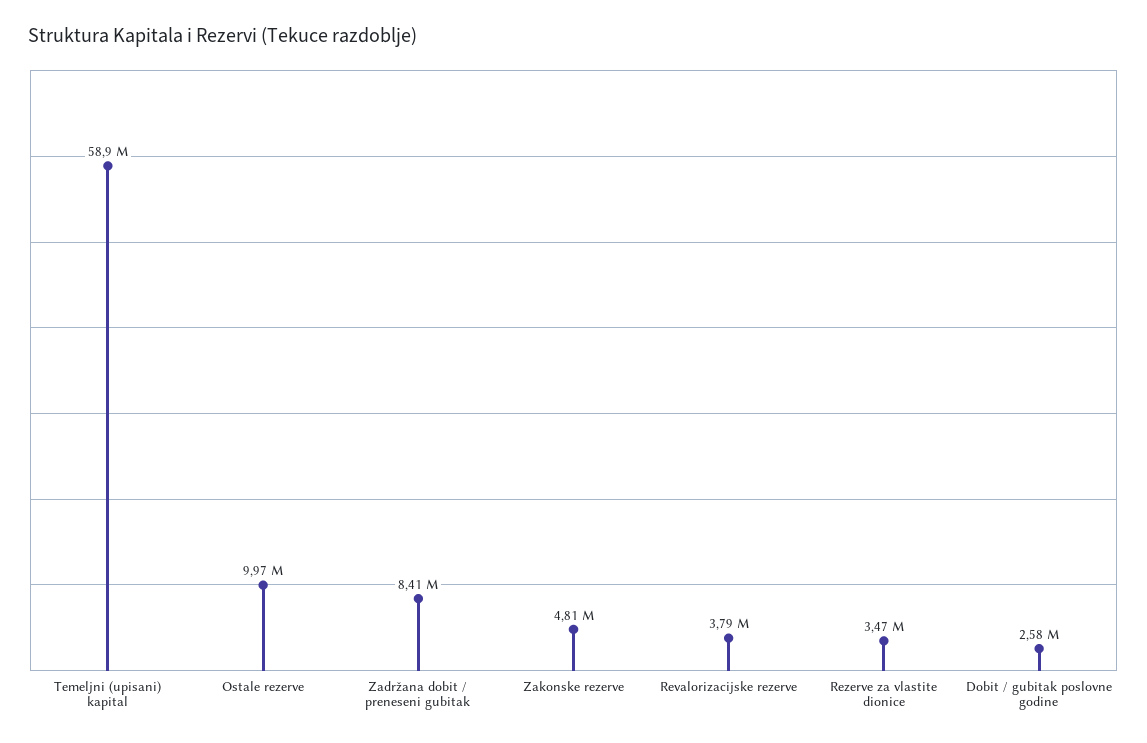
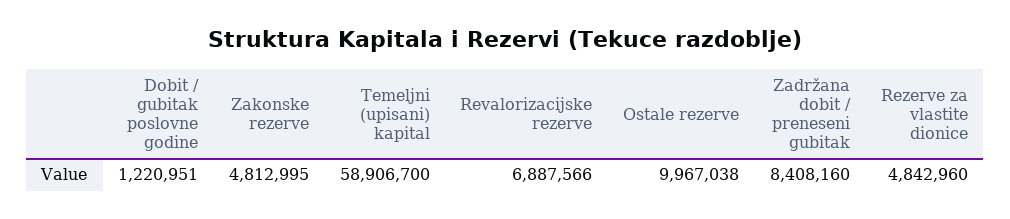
Revalorizacijske rezerve: 3790000 -> 6887566
Rezerve za vlastite dionice: 3470000 -> 4842960
Dobit / gubitak poslovne godine: 2580000 -> 1220951

